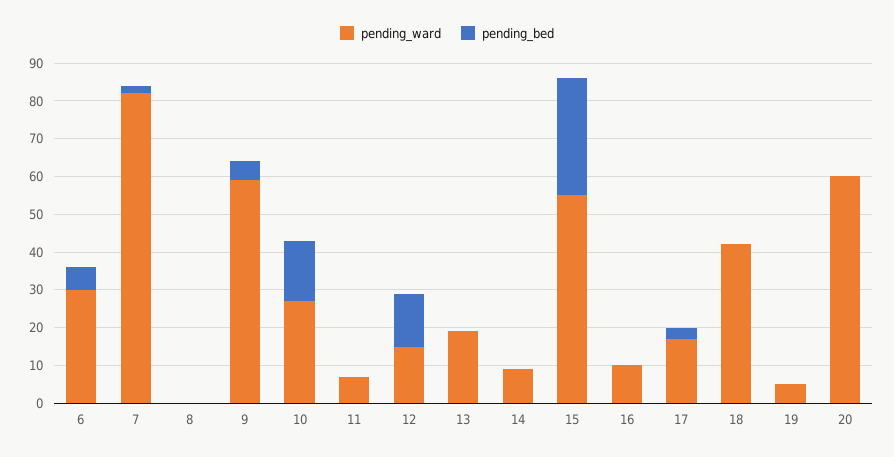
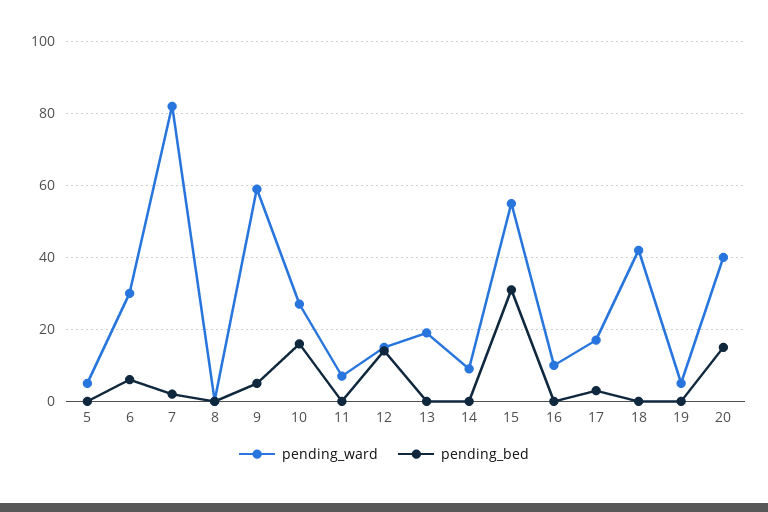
pending_ward, 20: 60 -> 40
pending_bed, 20: 0 -> 15
pending_ward, 5: none -> 5
pending_bed, 5: none -> 0

